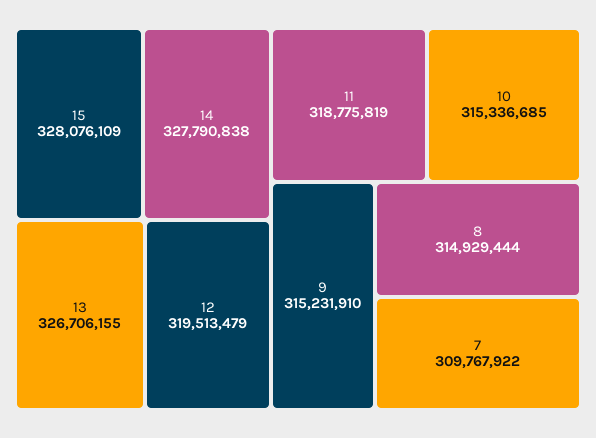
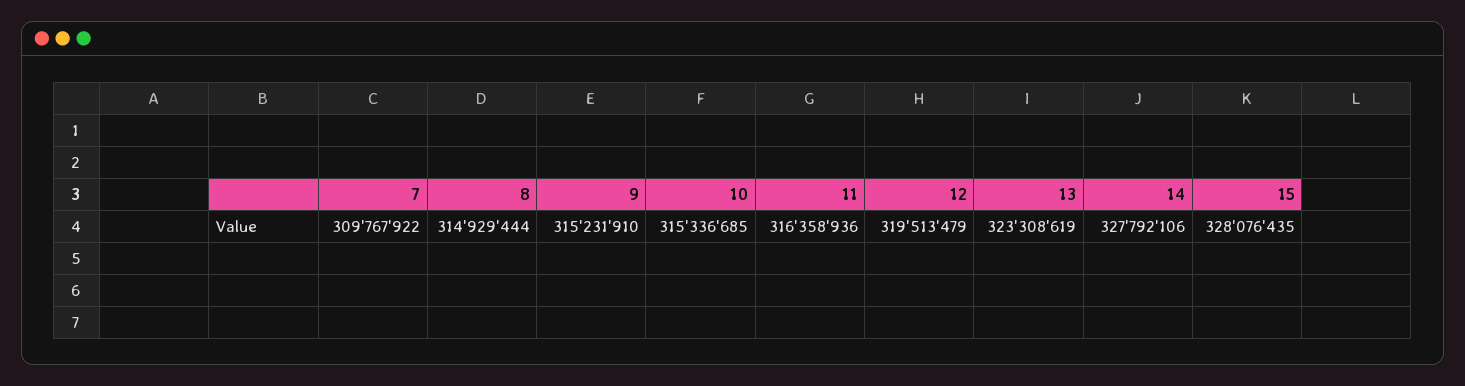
15: 328076109 -> 328076435
14: 327790838 -> 327792106
13: 326706155 -> 323308619
11: 318775819 -> 316358936

